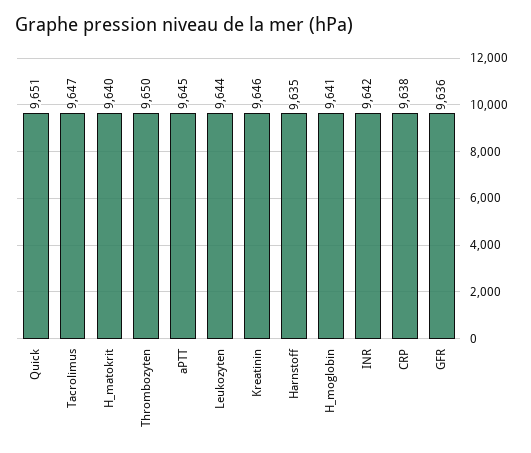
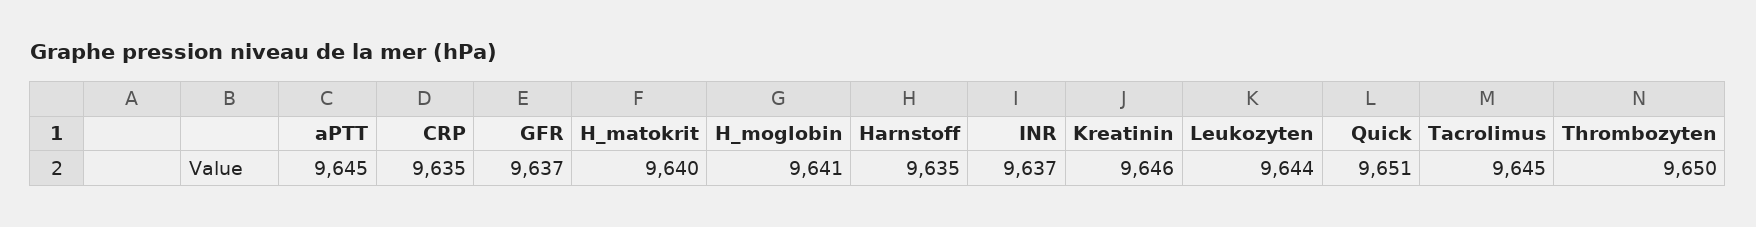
Tacrolimus: 9647 -> 9645
INR: 9642 -> 9637
CRP: 9638 -> 9635
GFR: 9636 -> 9637

